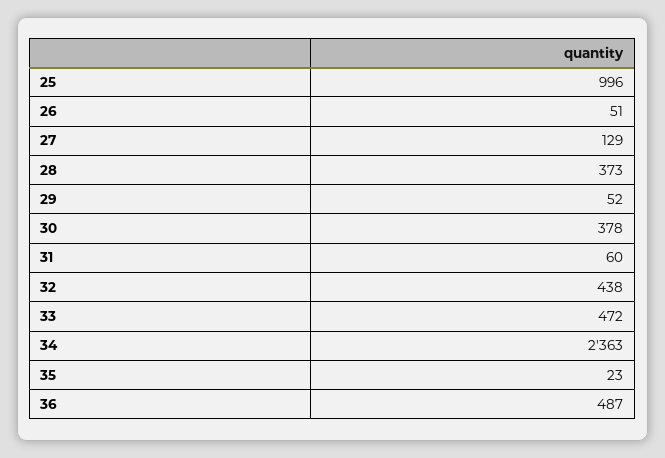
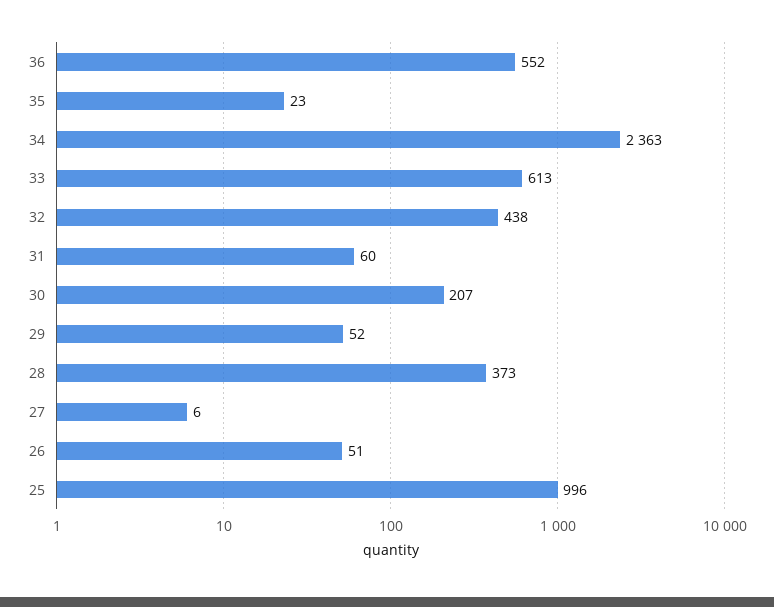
27: 129 -> 6
30: 378 -> 207
33: 472 -> 613
36: 487 -> 552

